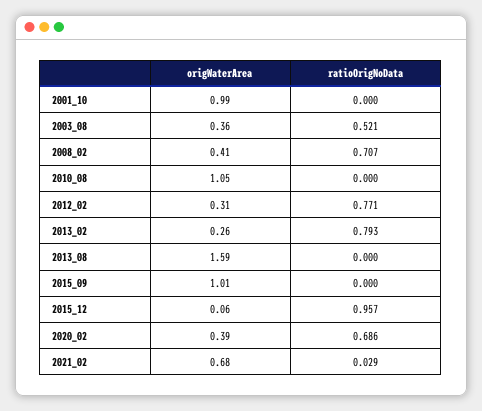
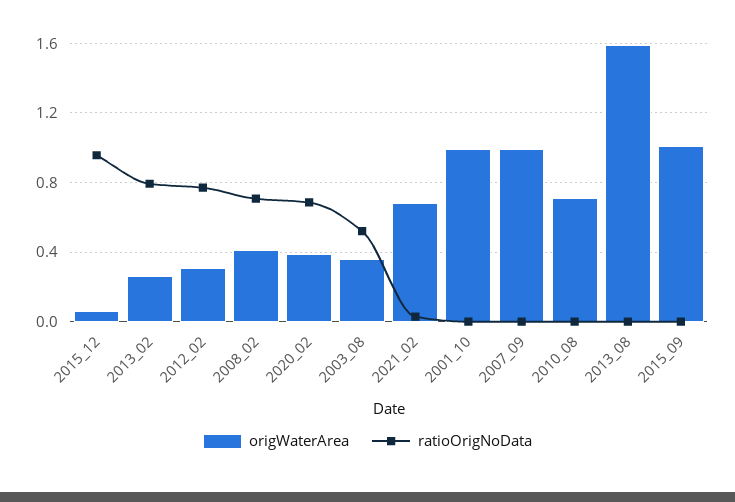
origWaterArea, 2010_08: 1.05 -> 0.7
origWaterArea, 2007_09: none -> 1
ratioOrigNoData, 2007_09: none -> 0

